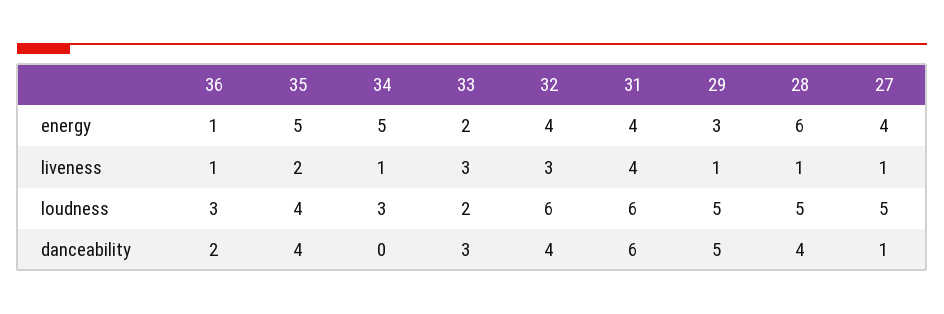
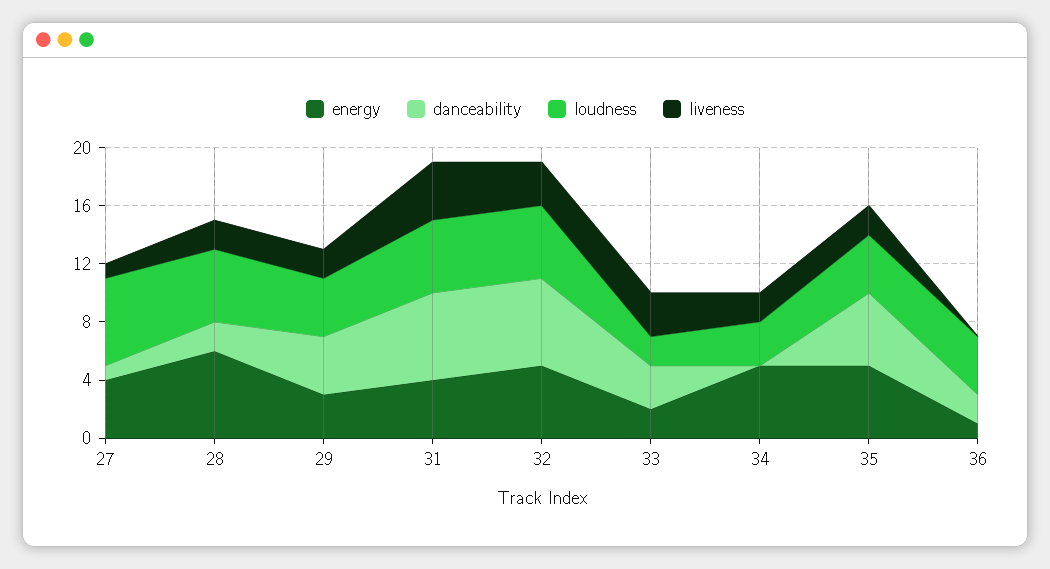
energy, 32: 4 -> 5
liveness, 36: 1 -> 0
liveness, 34: 1 -> 2
liveness, 29: 1 -> 2
liveness, 28: 1 -> 2
loudness, 36: 3 -> 4
loudness, 32: 6 -> 5
loudness, 31: 6 -> 5
loudness, 29: 5 -> 4
loudness, 27: 5 -> 6
danceability, 35: 4 -> 5
danceability, 32: 4 -> 6
danceability, 29: 5 -> 4
danceability, 28: 4 -> 2

